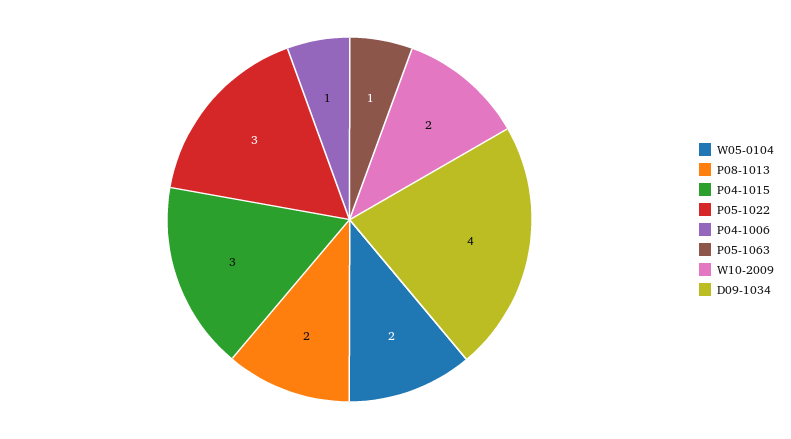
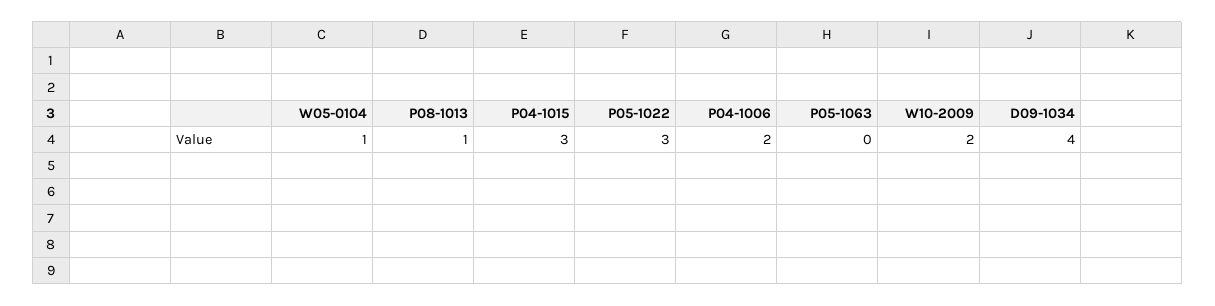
W05-0104: 2 -> 1
P08-1013: 2 -> 1
P04-1006: 1 -> 2
P05-1063: 1 -> 0

